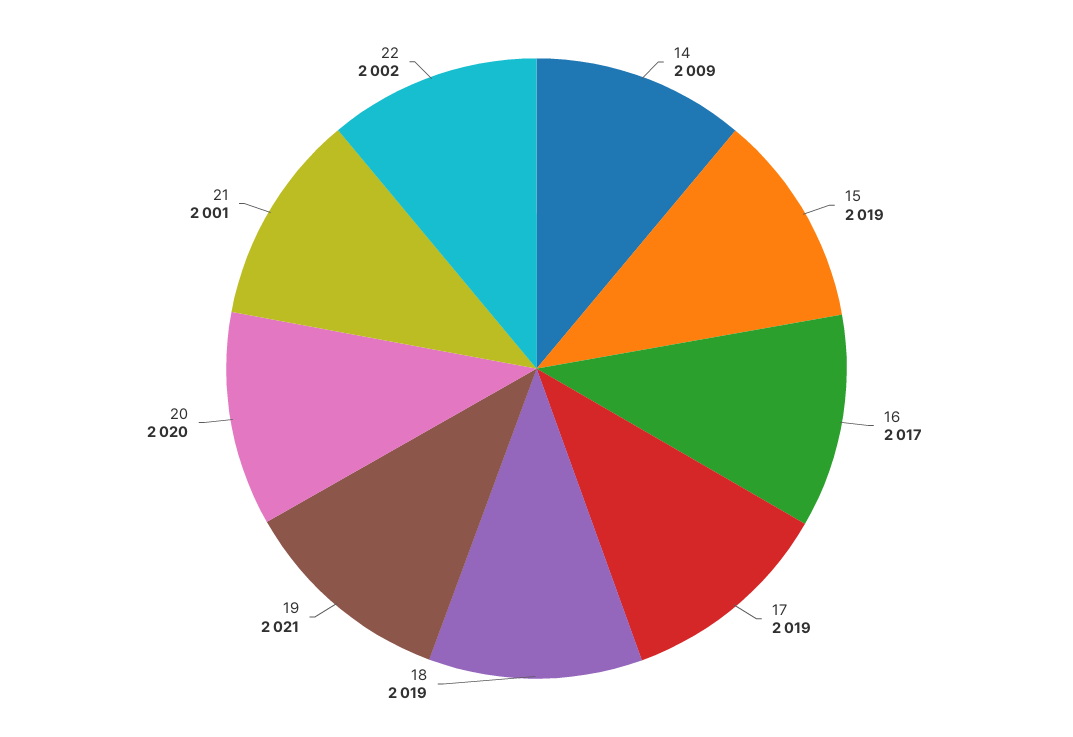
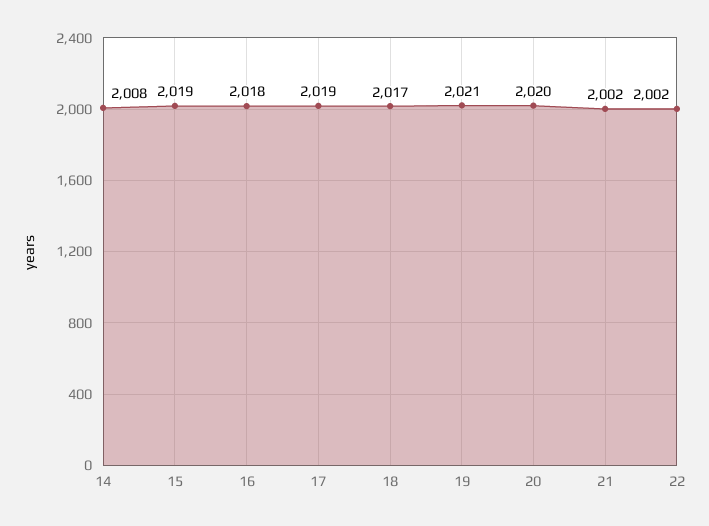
14: 2009 -> 2008
16: 2017 -> 2018
18: 2019 -> 2017
21: 2001 -> 2002

